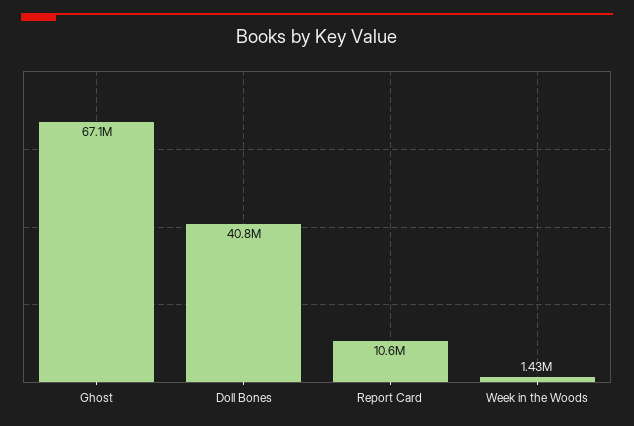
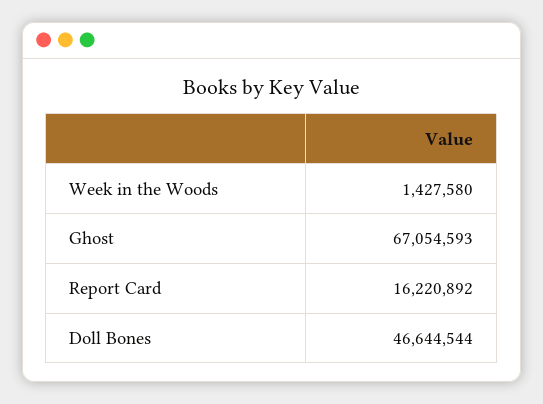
Doll Bones: 40800000 -> 46644544
Report Card: 10600000 -> 16220892

